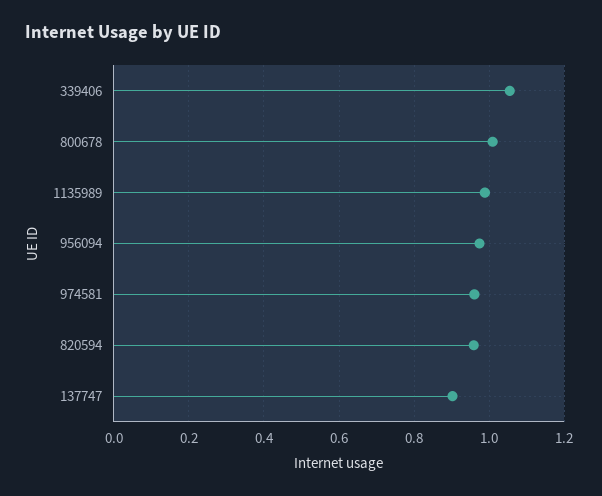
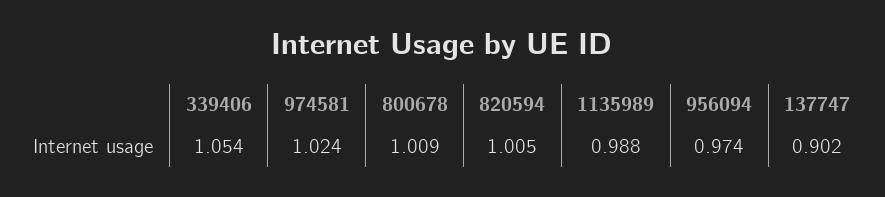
974581: 0.96 -> 1.024
820594: 0.96 -> 1.005

